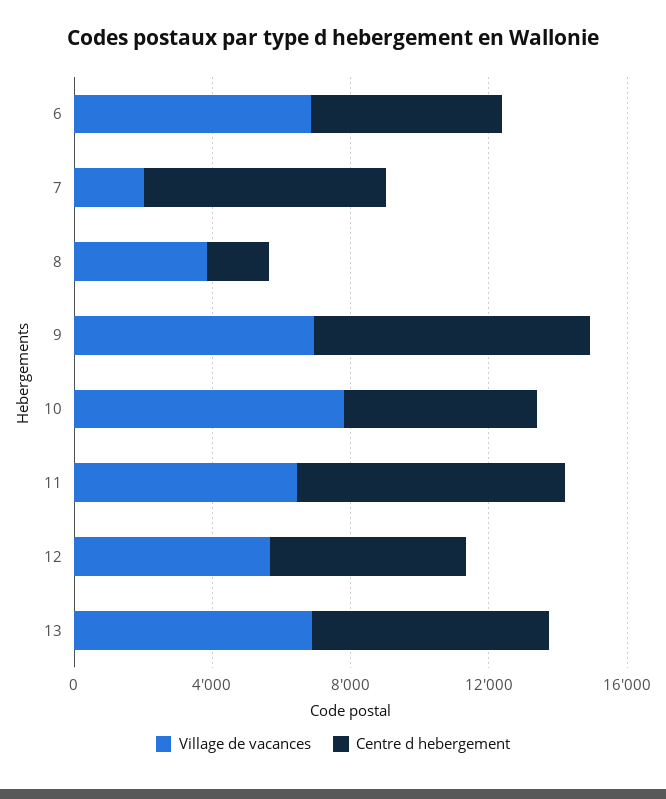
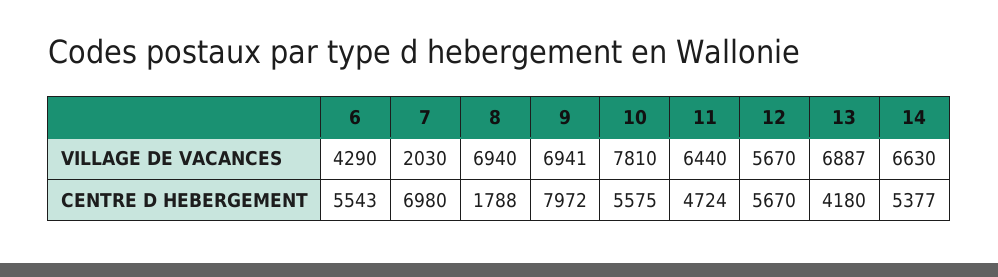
Village de vacances, 6: 7000 -> 4290
Village de vacances, 8: 4000 -> 6940
Centre d hebergement, 11: 8000 -> 4724
Centre d hebergement, 13: 7000 -> 4180
Village de vacances, 14: none -> 6630
Centre d hebergement, 14: none -> 5377

